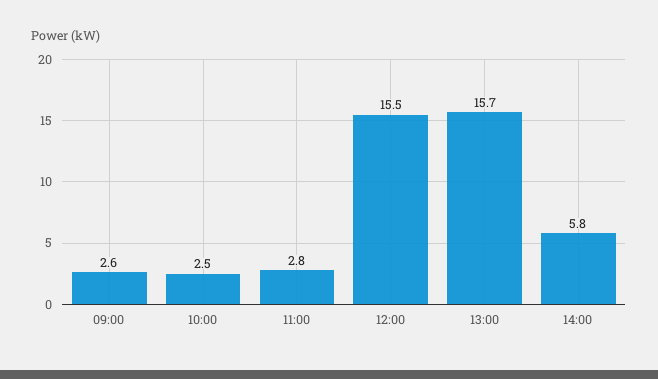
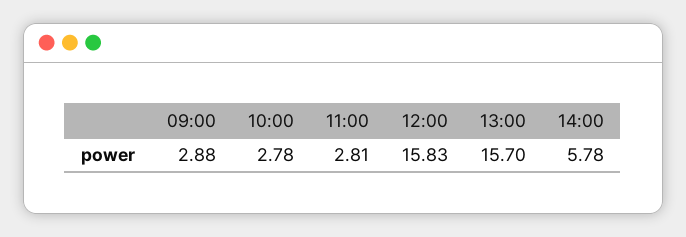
09:00: 2.6 -> 2.88
10:00: 2.5 -> 2.78
12:00: 15.5 -> 15.83

